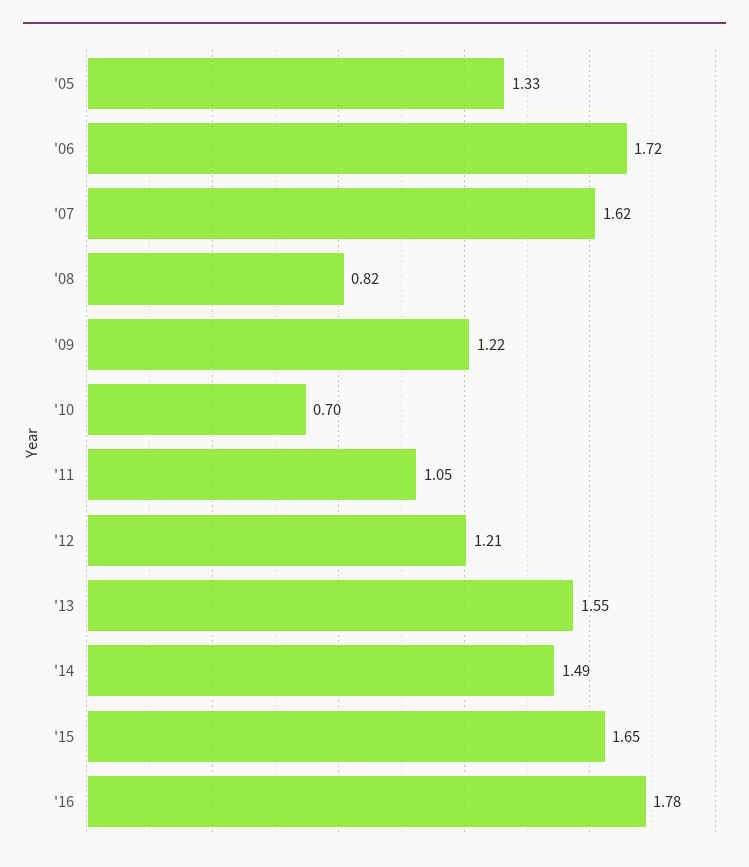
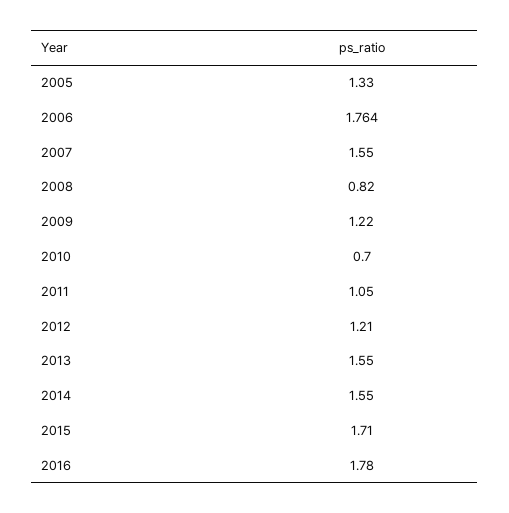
'06: 1.72 -> 1.764
'07: 1.62 -> 1.55
'14: 1.49 -> 1.55
'15: 1.65 -> 1.71

